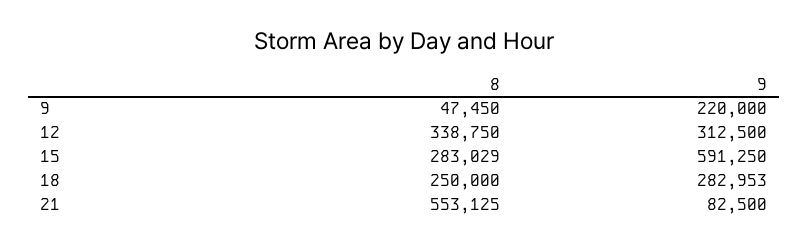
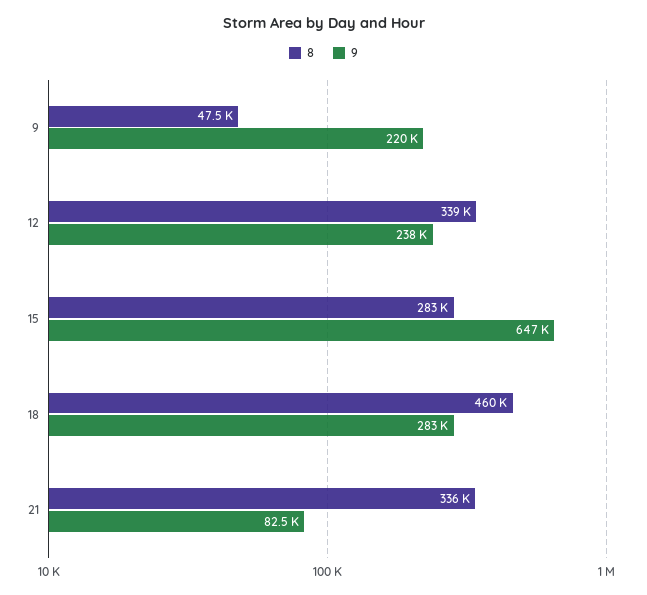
9, 12: 312500 -> 238000
9, 15: 591250 -> 647000
8, 18: 250000 -> 460000
8, 21: 553125 -> 336000

